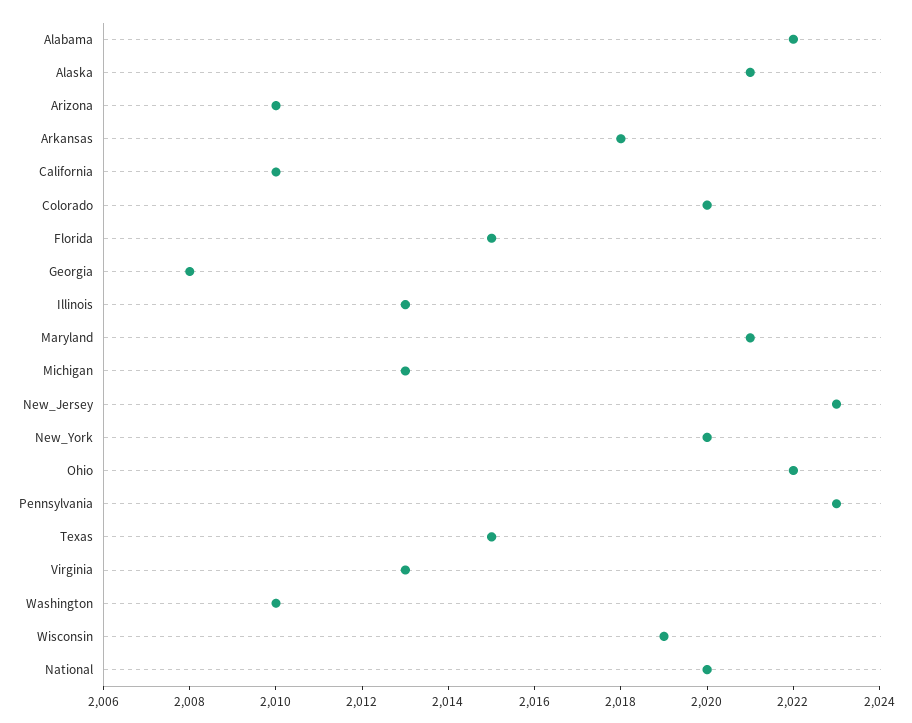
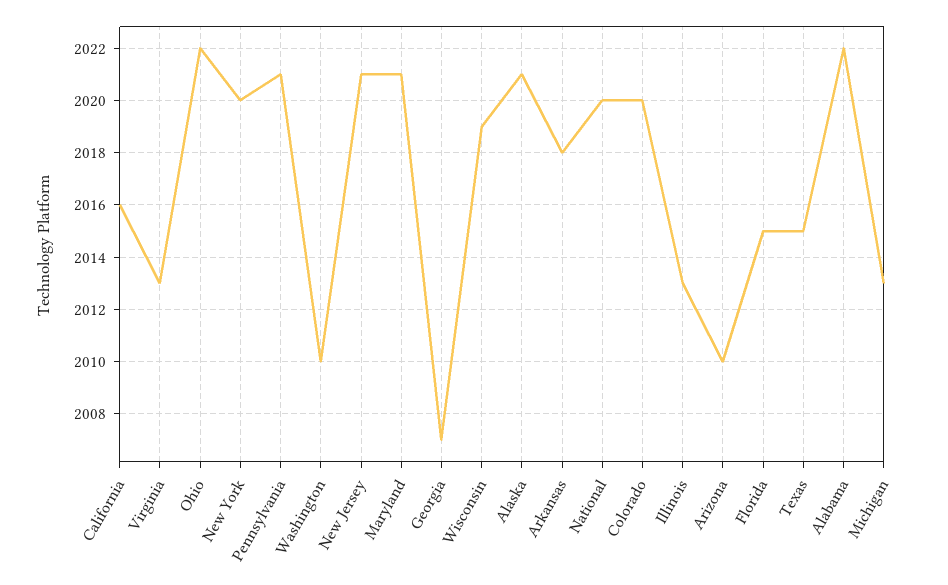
California: 2010 -> 2016
Georgia: 2008 -> 2007
New_Jersey: 2023 -> 2021
Pennsylvania: 2023 -> 2021

